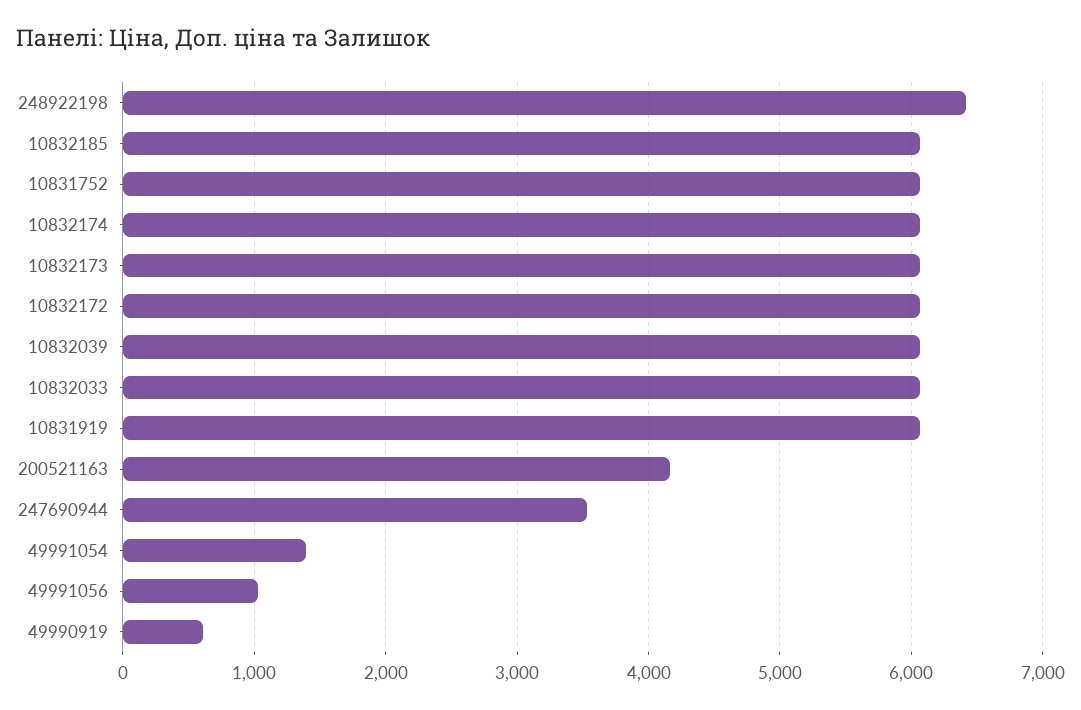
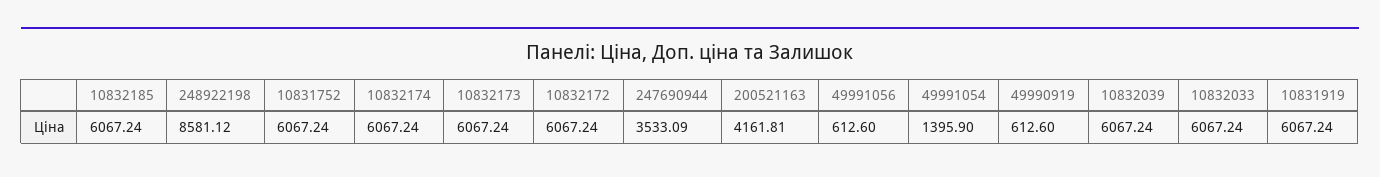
248922198: 6400 -> 8581.12
49991056: 1000 -> 612.6

